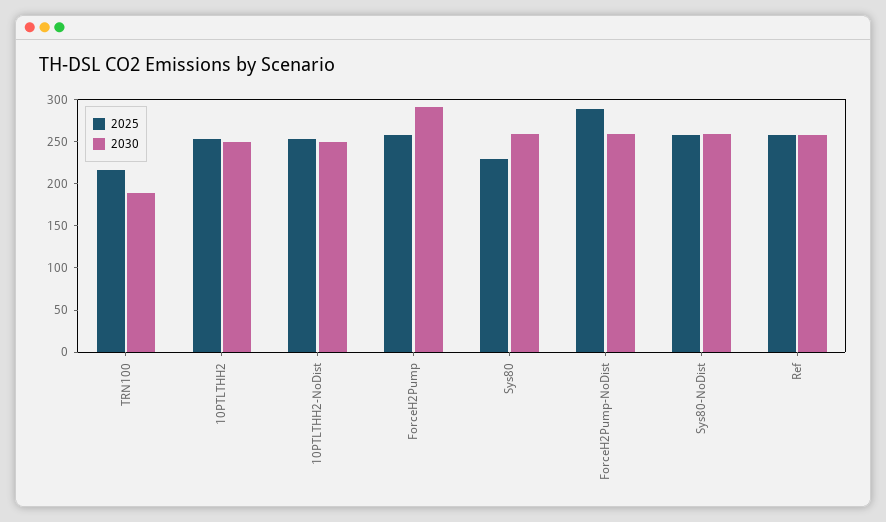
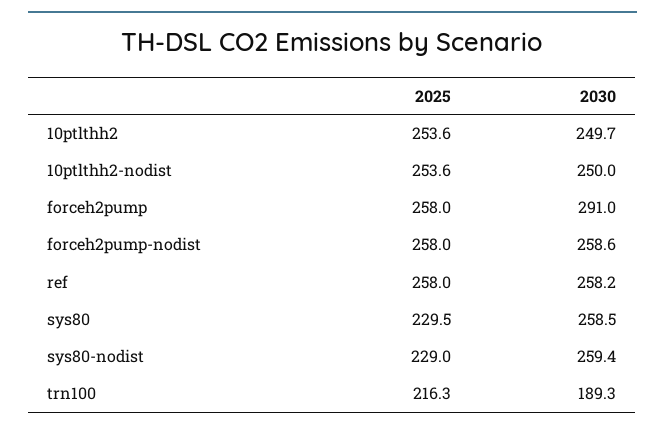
2025, ForceH2Pump-NoDist: 290 -> 258
2025, Sys80-NoDist: 260 -> 229

